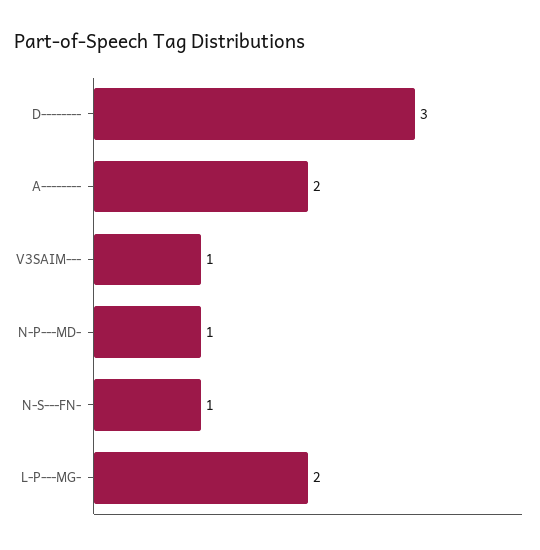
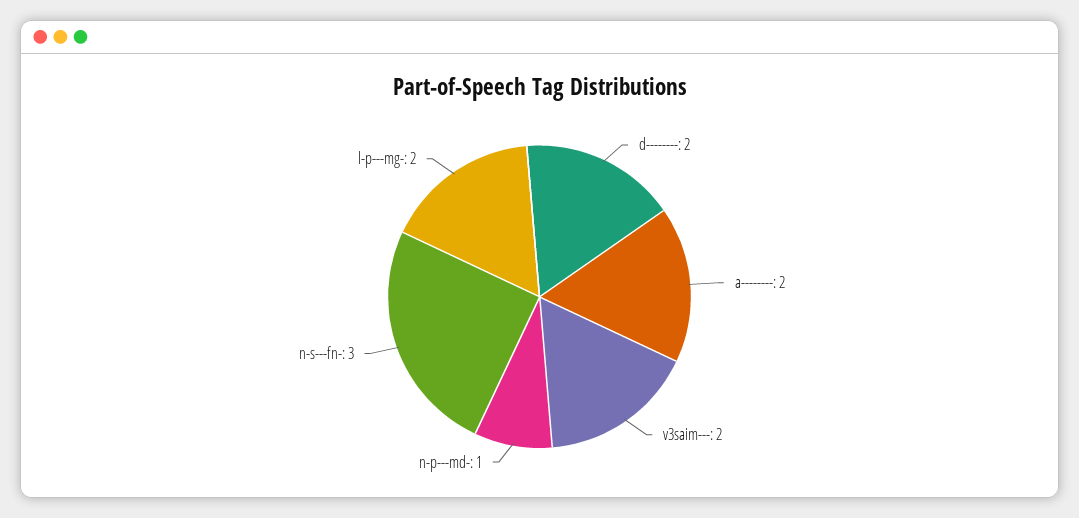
D--------: 3 -> 2
V3SAIM---: 1 -> 2
N-S---FN-: 1 -> 3

